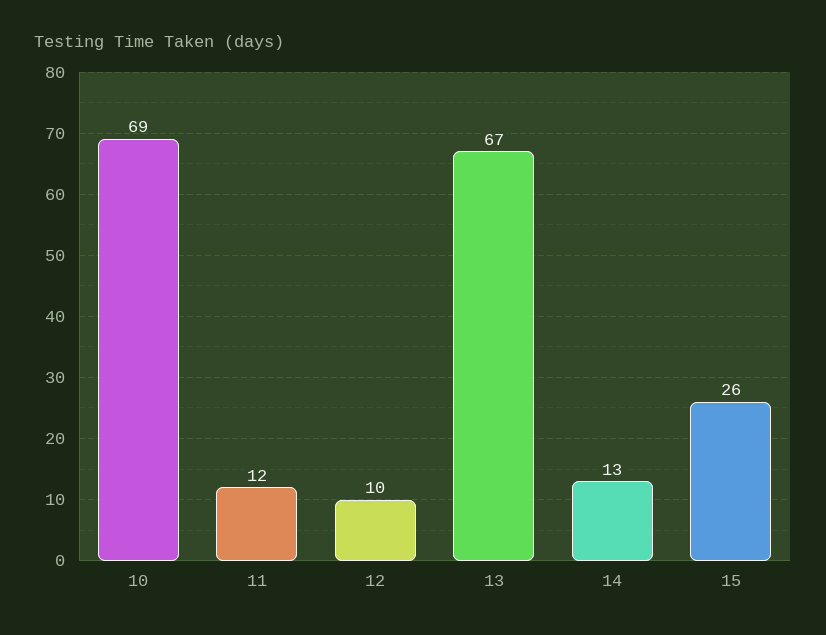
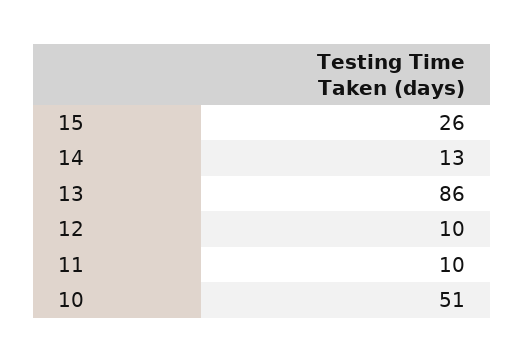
10: 69 -> 51
11: 12 -> 10
13: 67 -> 86

